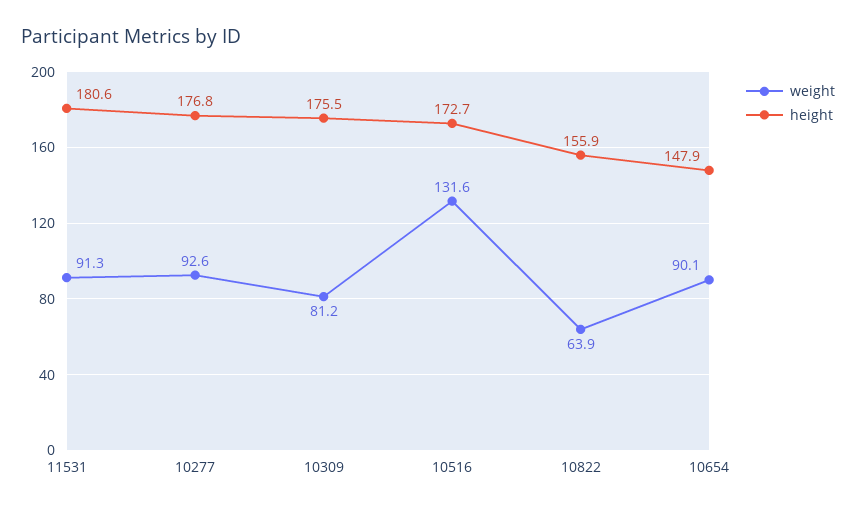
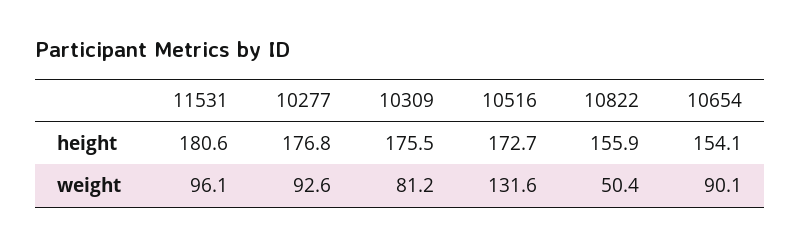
weight, 11531: 91.3 -> 96.1
weight, 10822: 63.9 -> 50.4
height, 10654: 147.9 -> 154.1

